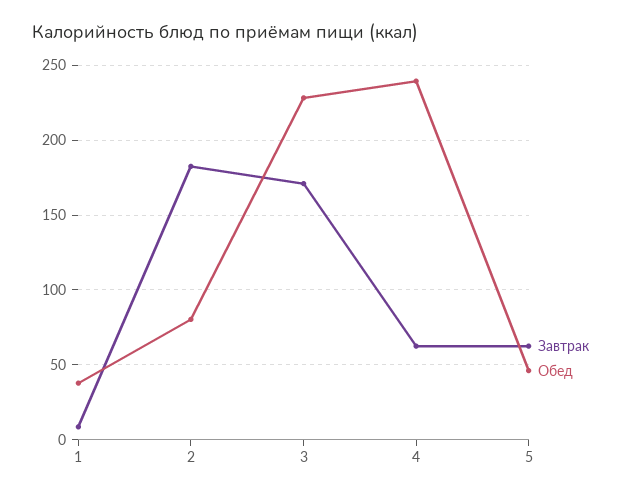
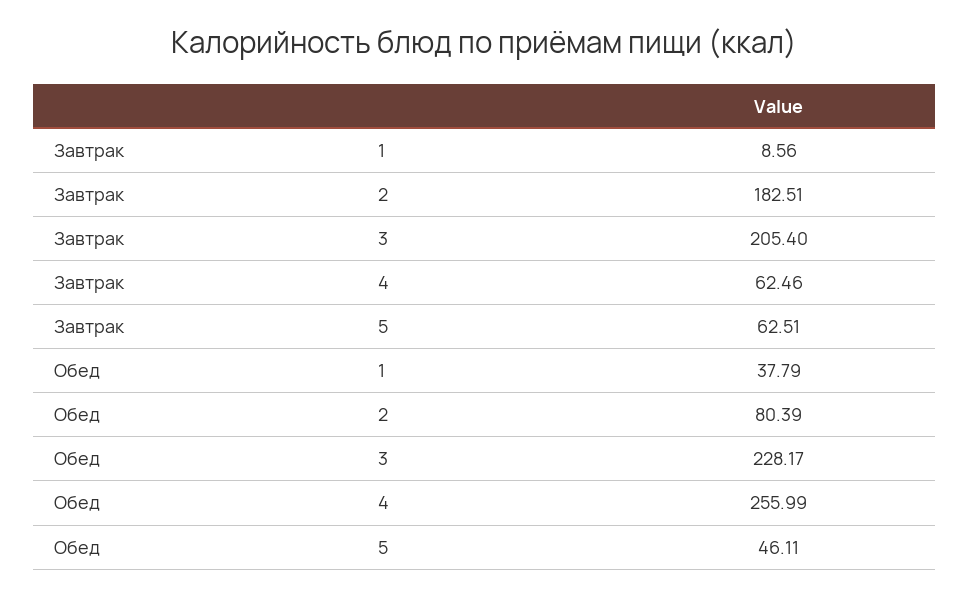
Завтрак, 3: 170 -> 205.4
Обед, 4: 240 -> 255.99

